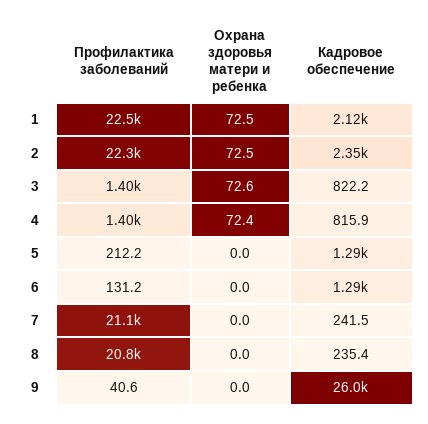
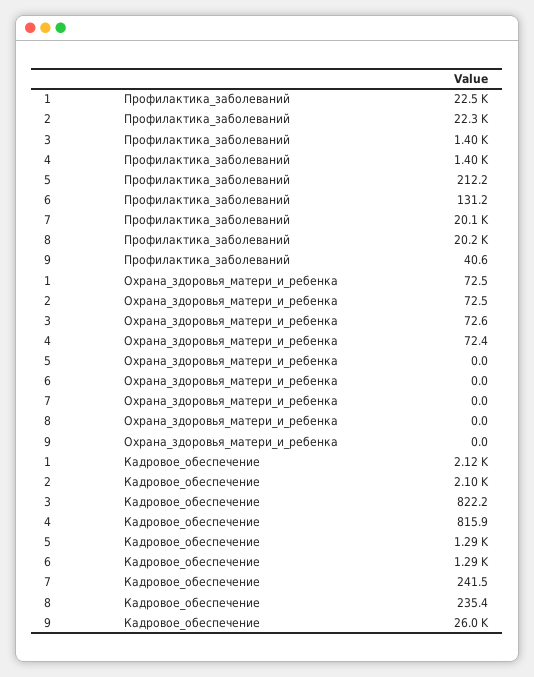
Кадровое обеспечение, 2: 2350 -> 2100
Профилактика заболеваний, 7: 21100 -> 20100
Профилактика заболеваний, 8: 20800 -> 20200

